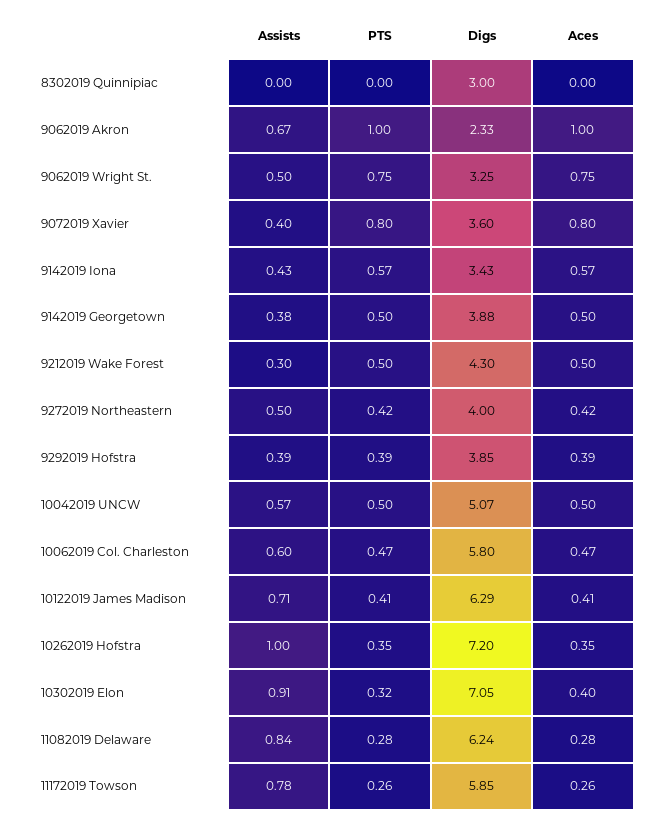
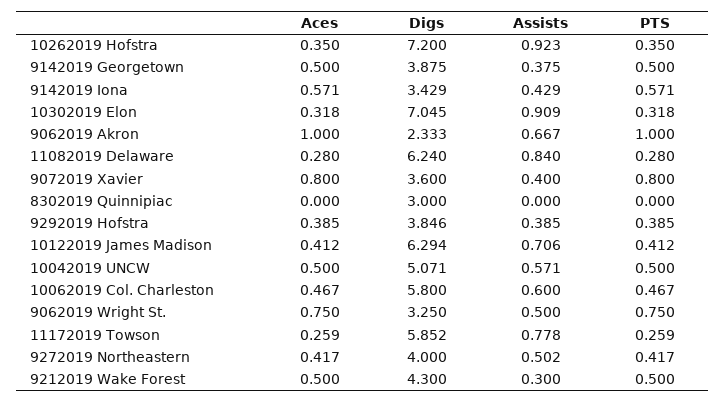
Assists, 10262019 Hofstra: 1 -> 0.923
Aces, 10302019 Elon: 0.4 -> 0.318

